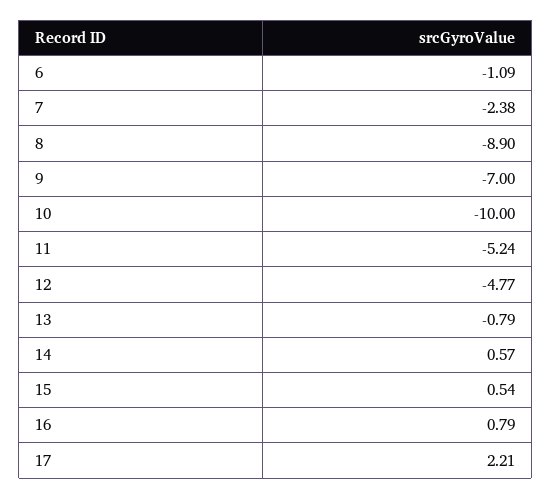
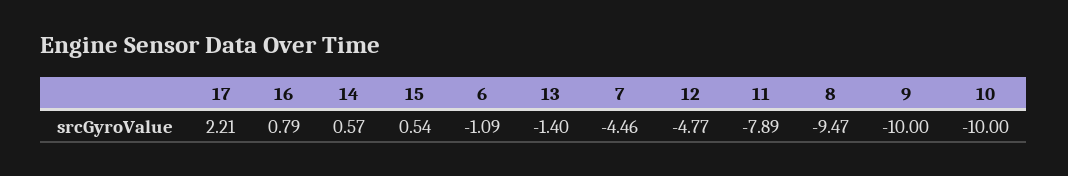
7: -2.38 -> -4.46
8: -8.9 -> -9.47
9: -7 -> -10
11: -5.24 -> -7.89
13: -0.79 -> -1.4

